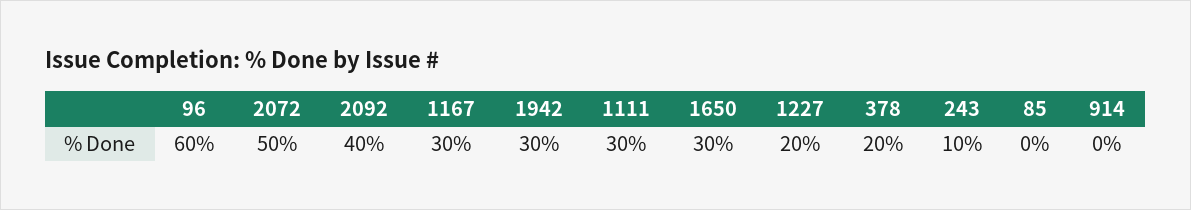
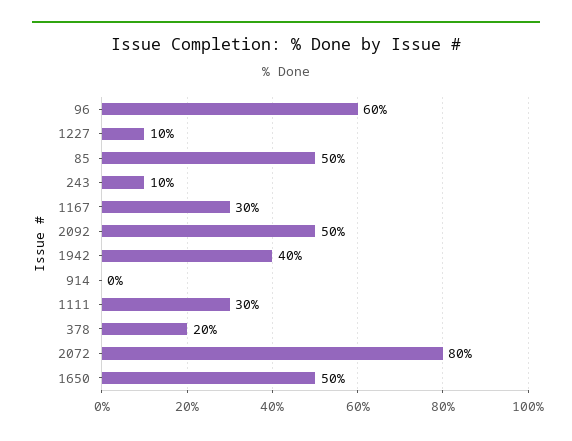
2072: 50 -> 80
2092: 40 -> 50
1942: 30 -> 40
1650: 30 -> 50
1227: 20 -> 10
85: 0 -> 50

